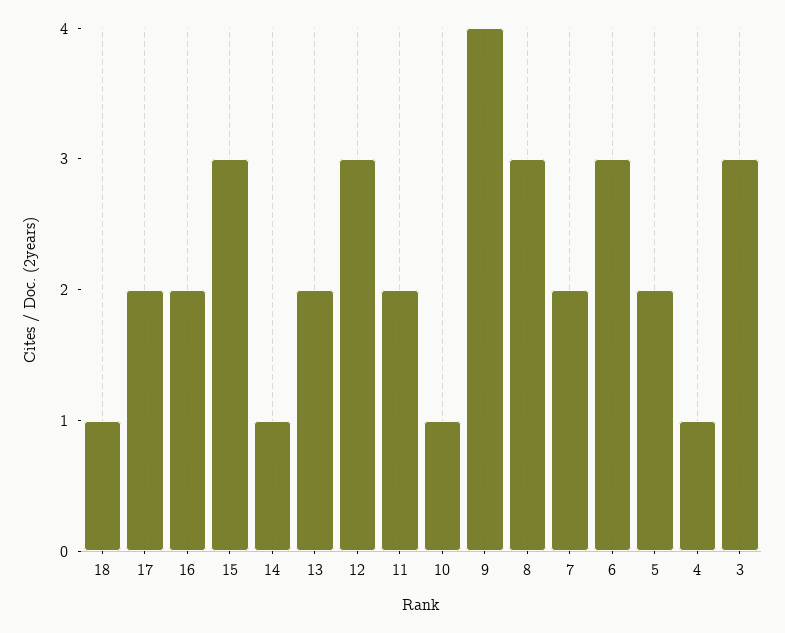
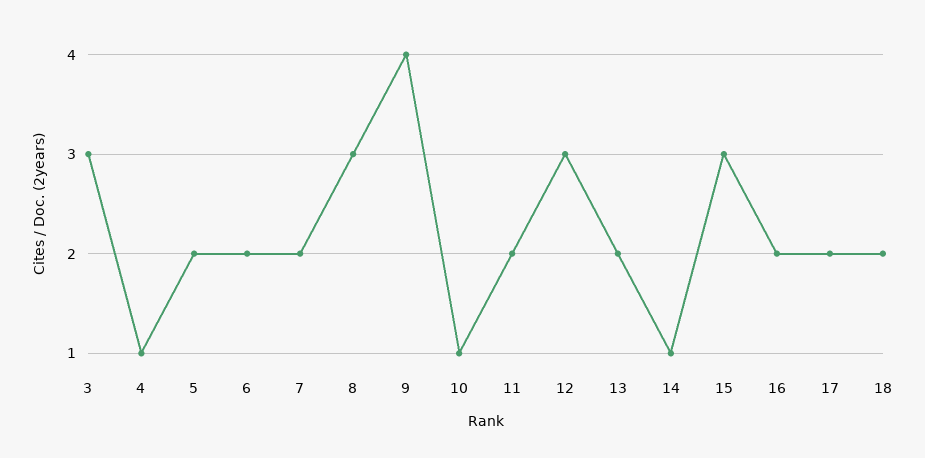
18: 1 -> 2
6: 3 -> 2

